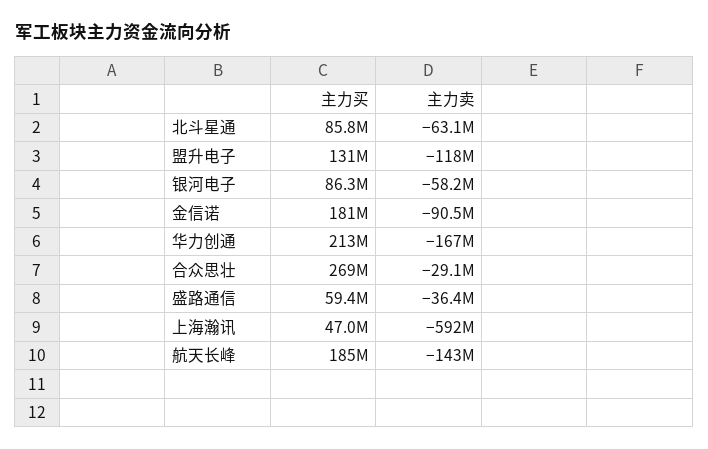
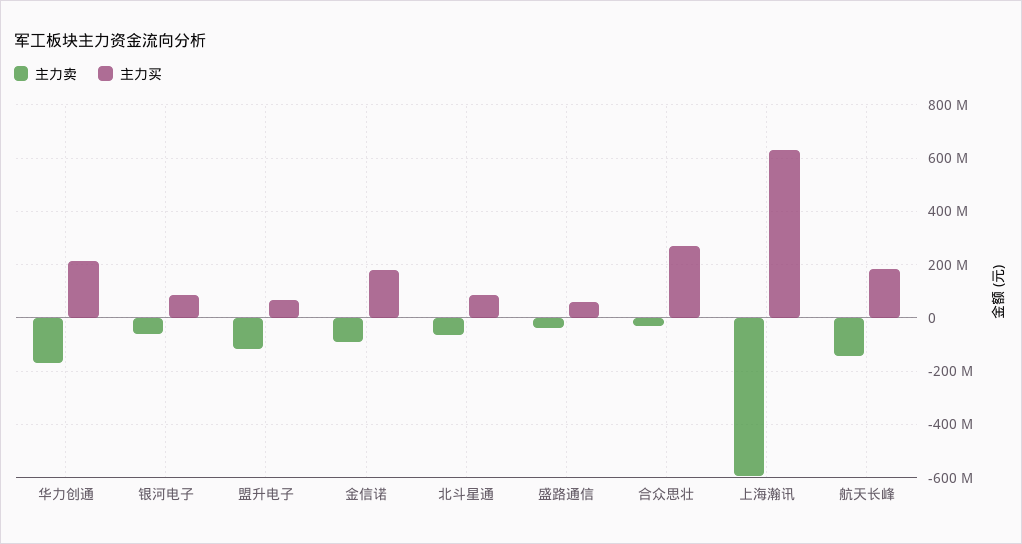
主力买, 盟升电子: 131000000 -> 75000000
主力买, 上海瀚讯: 47000000 -> 625000000

